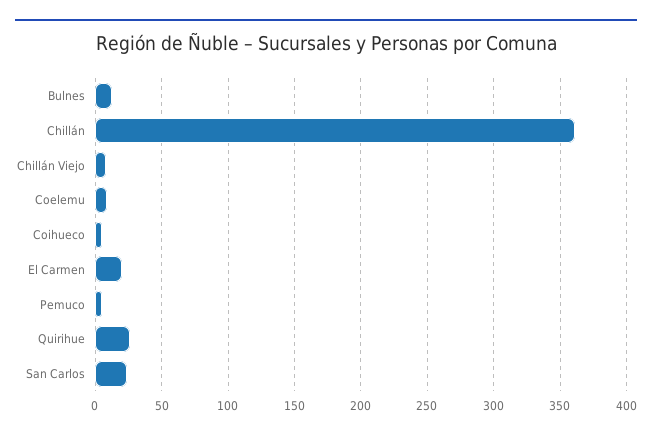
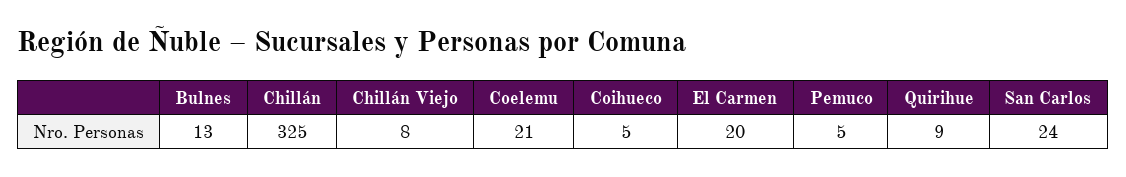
Chillán: 360 -> 325
Coelemu: 10 -> 21
Quirihue: 25 -> 9

